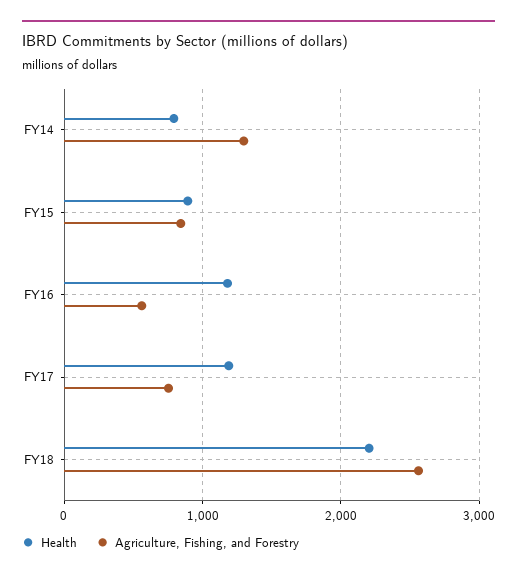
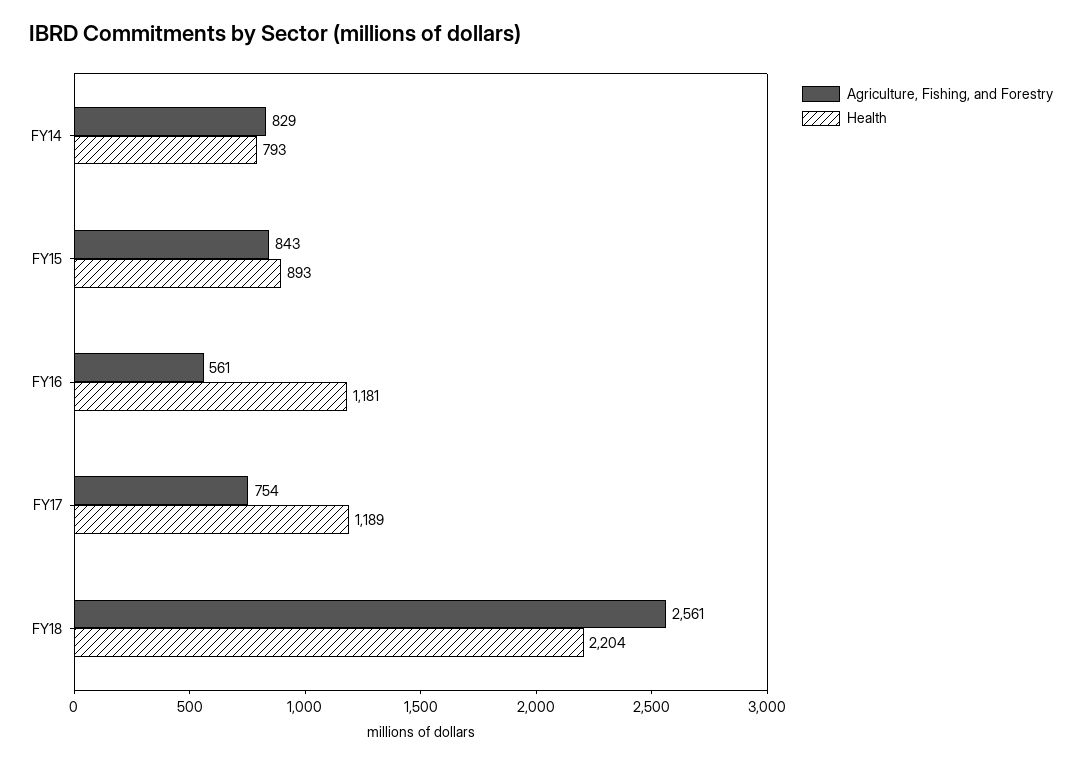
Agriculture, Fishing, and Forestry, FY14: 1300 -> 829

